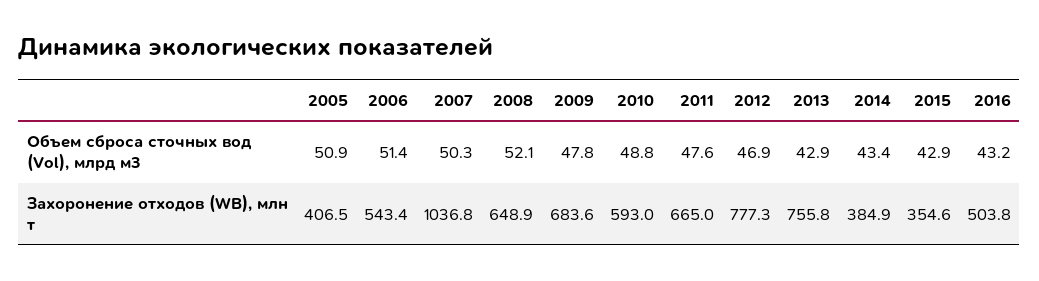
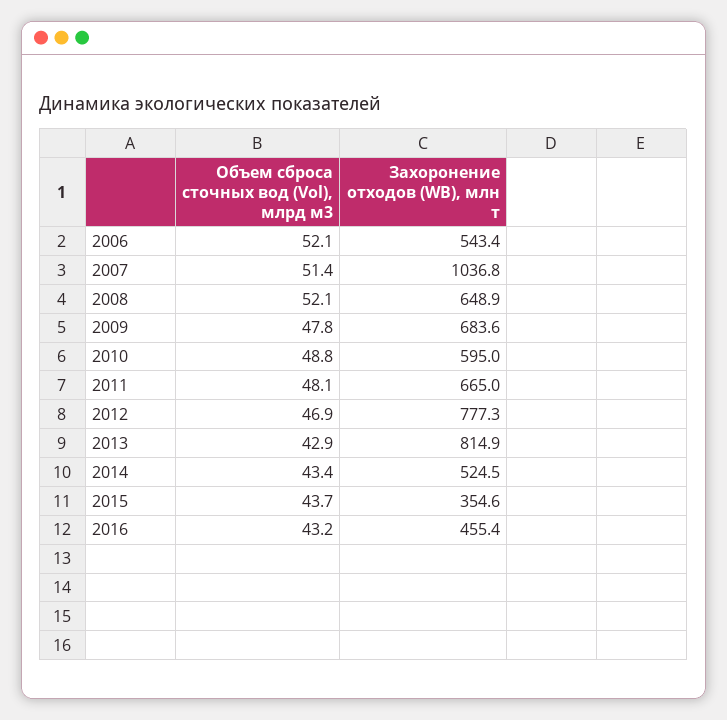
2005, Объем сброса сточных вод (Vol), млрд м3: 50.9 -> none
2006, Объем сброса сточных вод (Vol), млрд м3: 51.4 -> 52.1
2007, Объем сброса сточных вод (Vol), млрд м3: 50.3 -> 51.4
2011, Объем сброса сточных вод (Vol), млрд м3: 47.6 -> 48.1
2015, Объем сброса сточных вод (Vol), млрд м3: 42.9 -> 43.7
2005, Захоронение отходов (WB), млн т: 406.5 -> none
2010, Захоронение отходов (WB), млн т: 593 -> 595
2013, Захоронение отходов (WB), млн т: 755.8 -> 814.9
2014, Захоронение отходов (WB), млн т: 384.9 -> 524.5
2016, Захоронение отходов (WB), млн т: 503.8 -> 455.4

